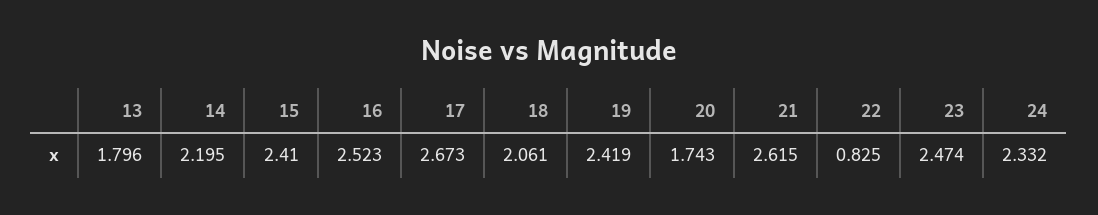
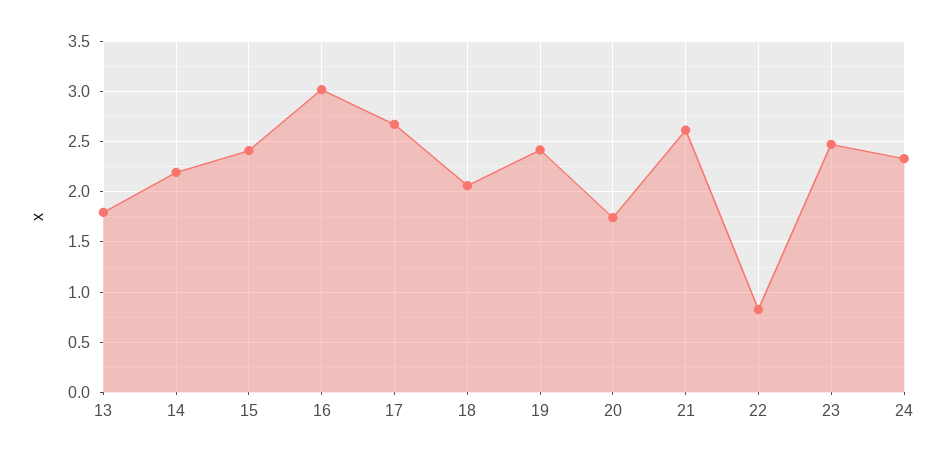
16: 2.523 -> 3

